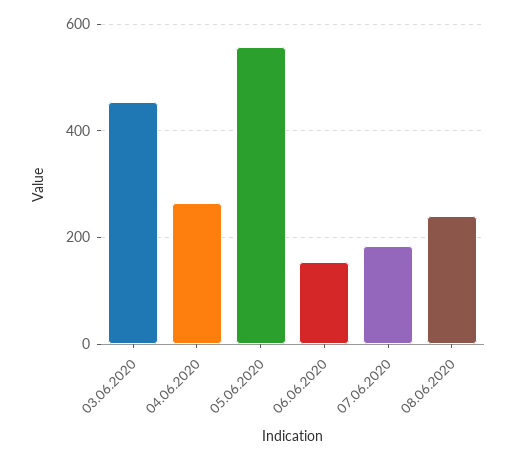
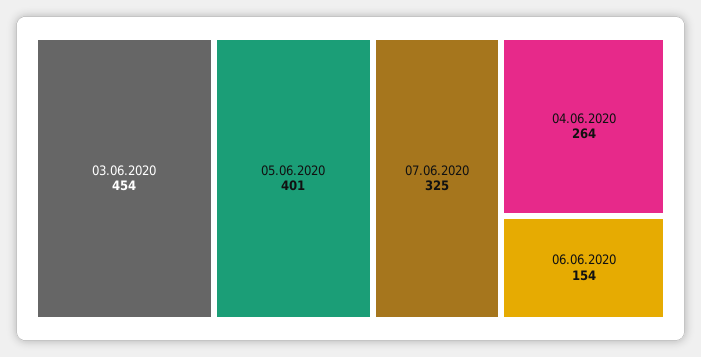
05.06.2020: 560 -> 401
07.06.2020: 180 -> 325
08.06.2020: 240 -> none

